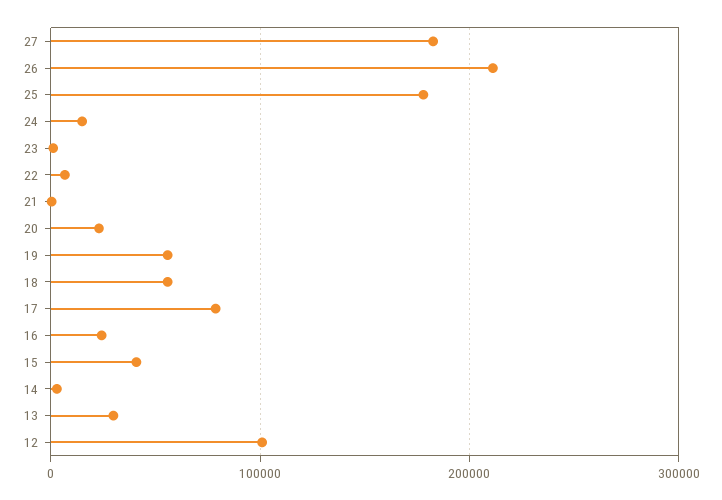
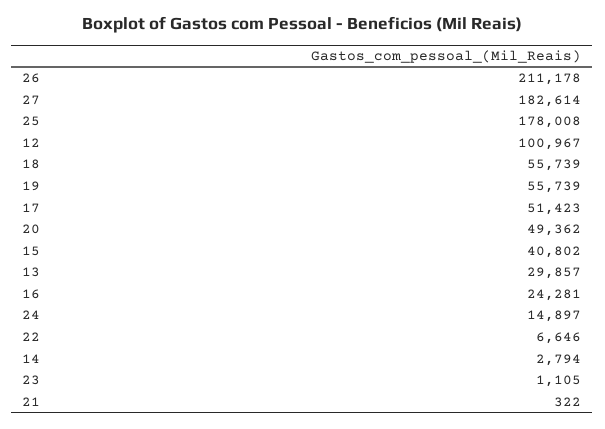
20: 20000 -> 49362
17: 80000 -> 51423

